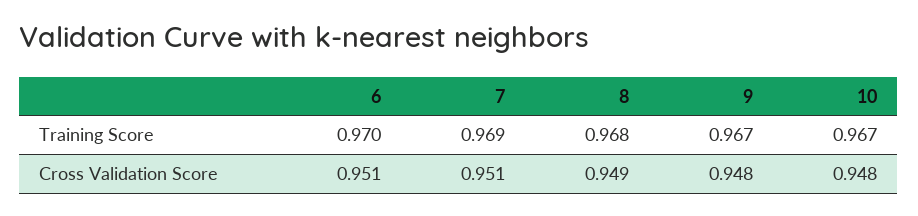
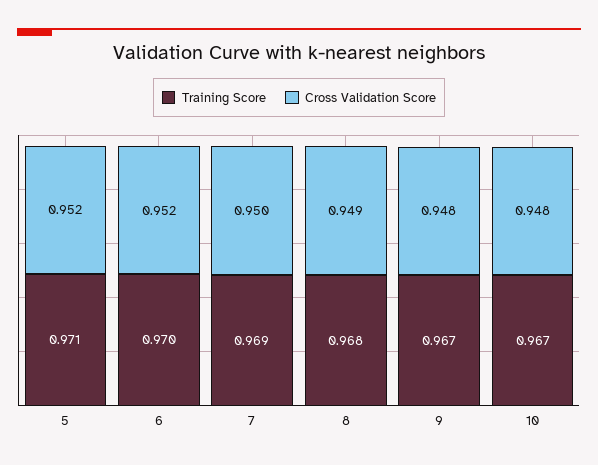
Cross Validation Score, 6: 0.951 -> 0.952
Cross Validation Score, 7: 0.951 -> 0.95
Training Score, 5: none -> 0.971
Cross Validation Score, 5: none -> 0.952

